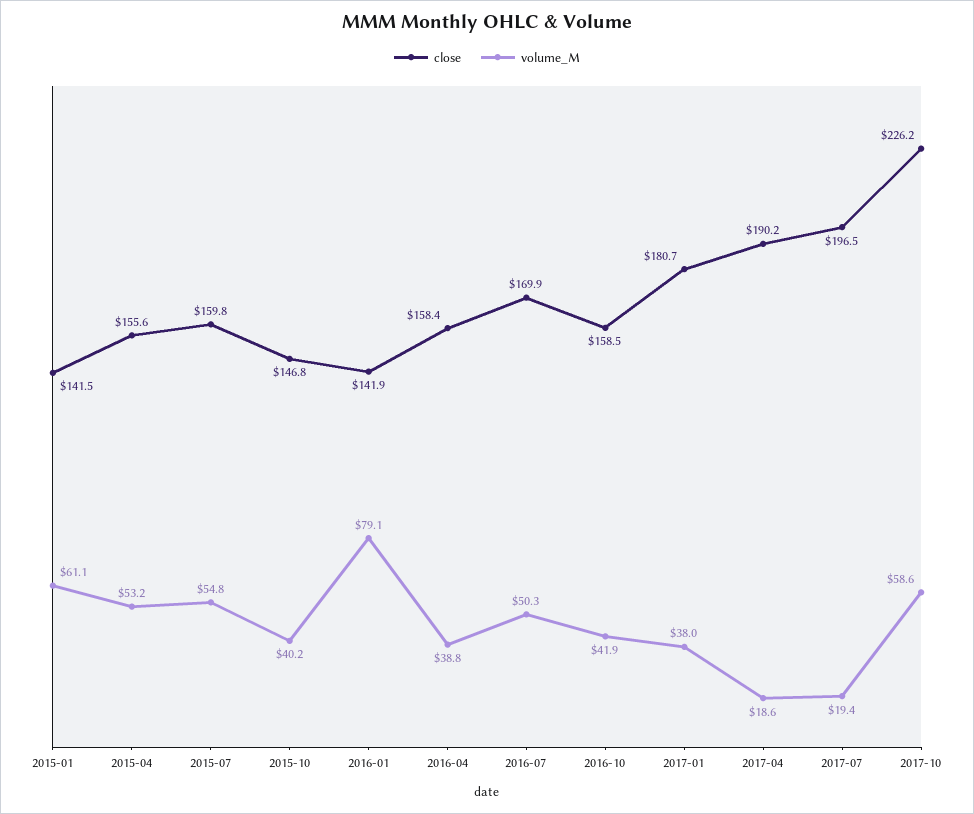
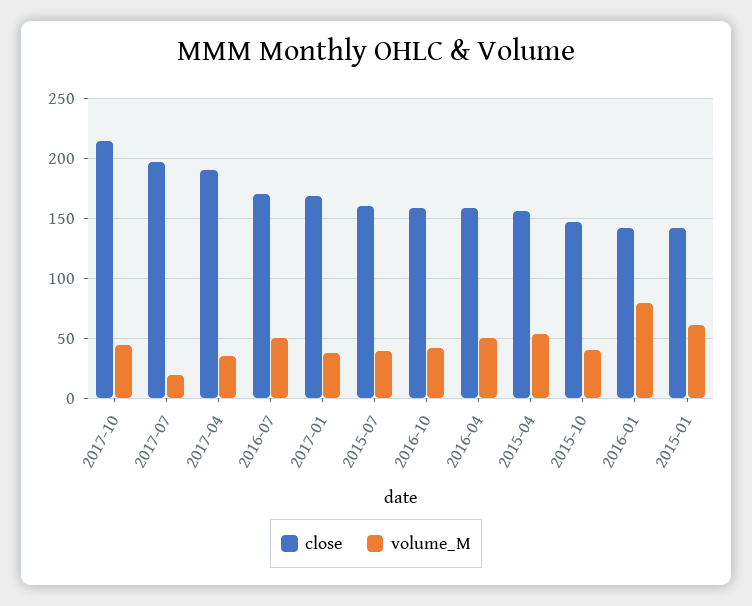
volume_M, 2015-07: 54.8 -> 40
volume_M, 2016-04: 38.8 -> 50
close, 2017-01: 180.7 -> 170
volume_M, 2017-04: 18.6 -> 35
close, 2017-10: 226.2 -> 215
volume_M, 2017-10: 58.6 -> 45

